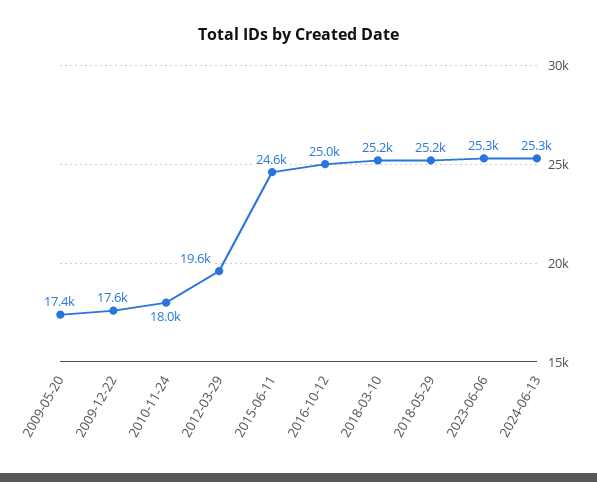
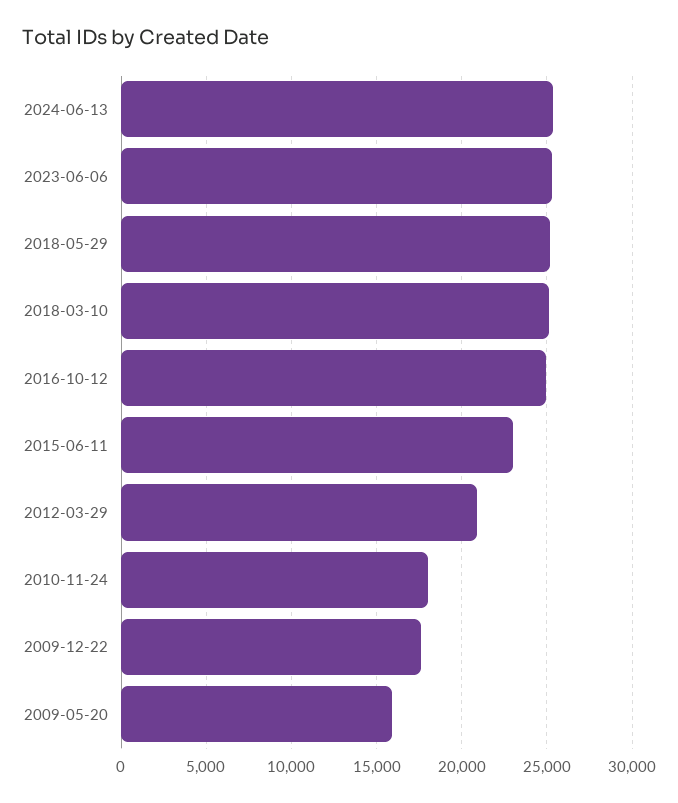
2009-05-20: 17400 -> 16000
2012-03-29: 19600 -> 21000
2015-06-11: 24600 -> 23000

